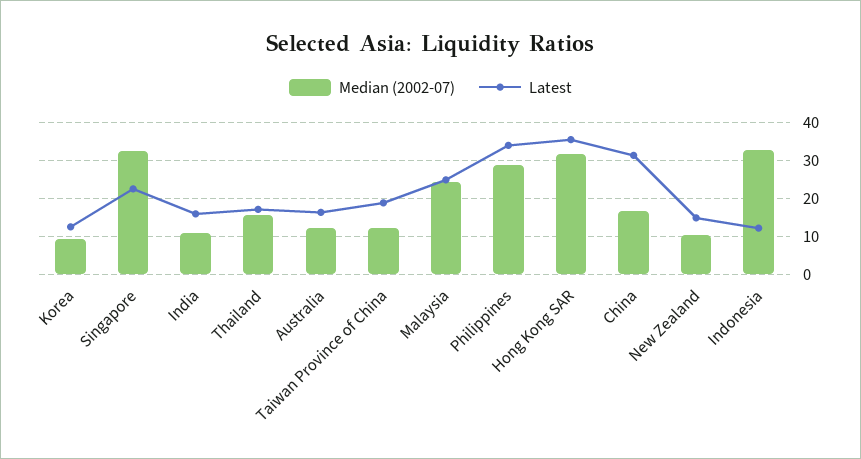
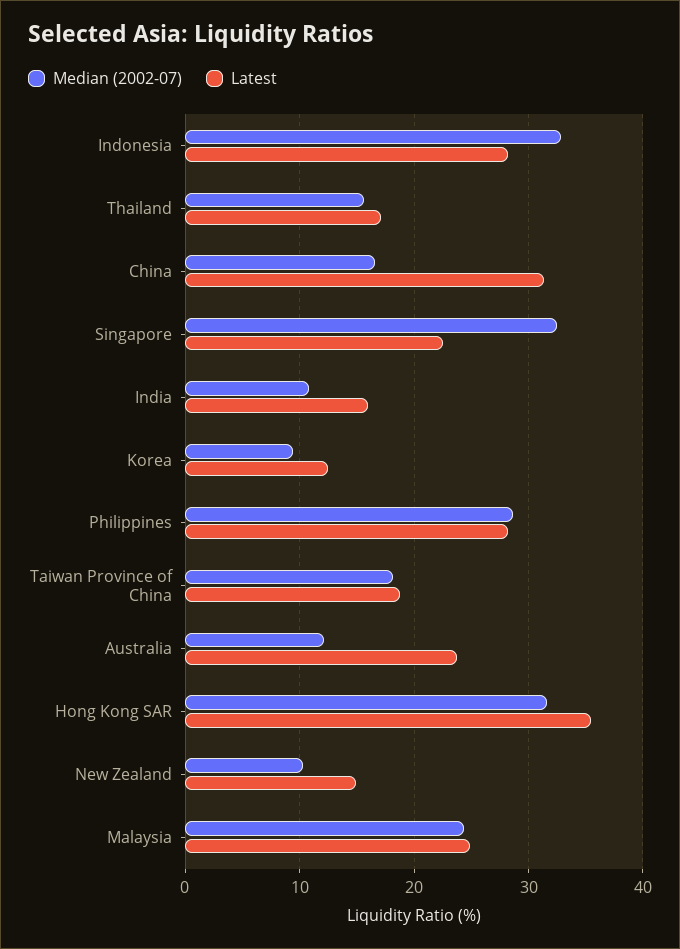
Latest, Australia: 16 -> 24
Median (2002-07), Taiwan Province of China: 12 -> 18
Latest, Philippines: 34 -> 28
Latest, Indonesia: 12 -> 28

